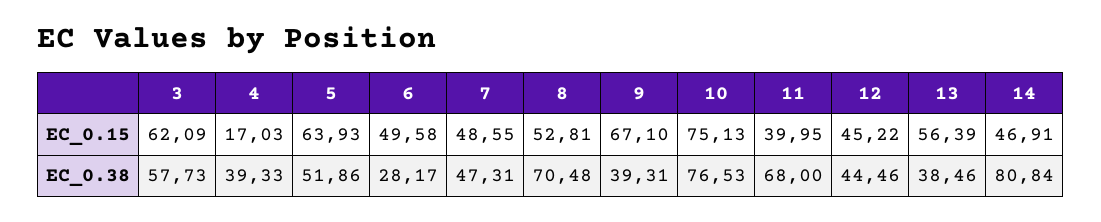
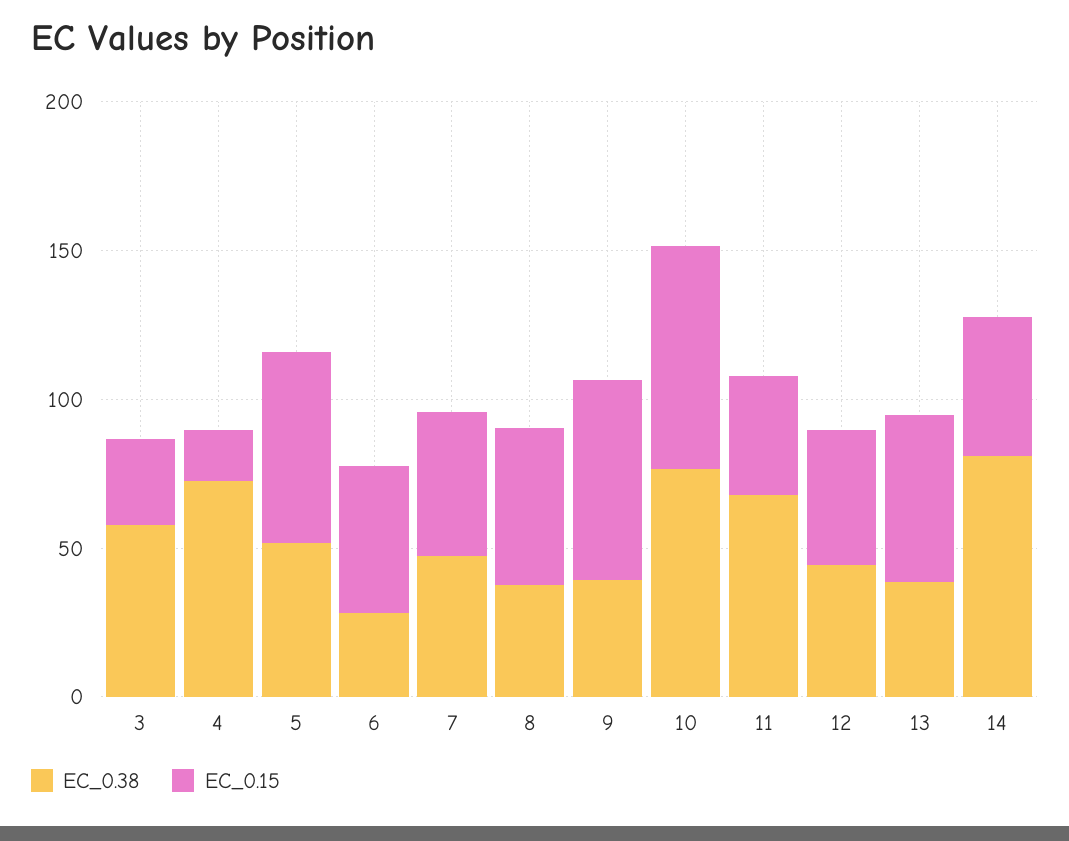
EC_0.15, 3: 62.09 -> 30
EC_0.38, 4: 39.33 -> 70
EC_0.38, 8: 70.48 -> 40

